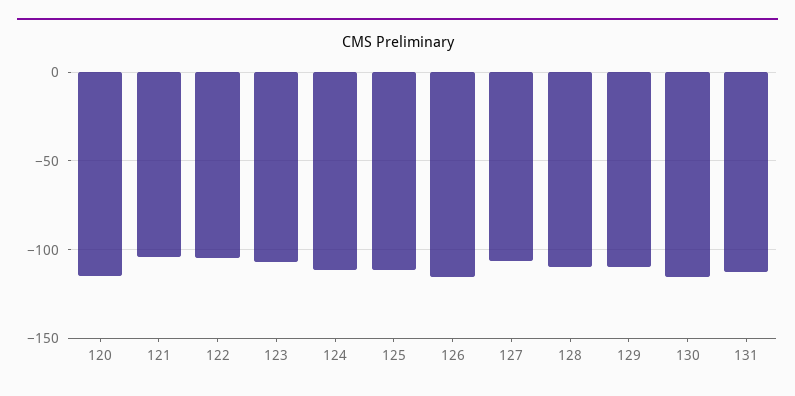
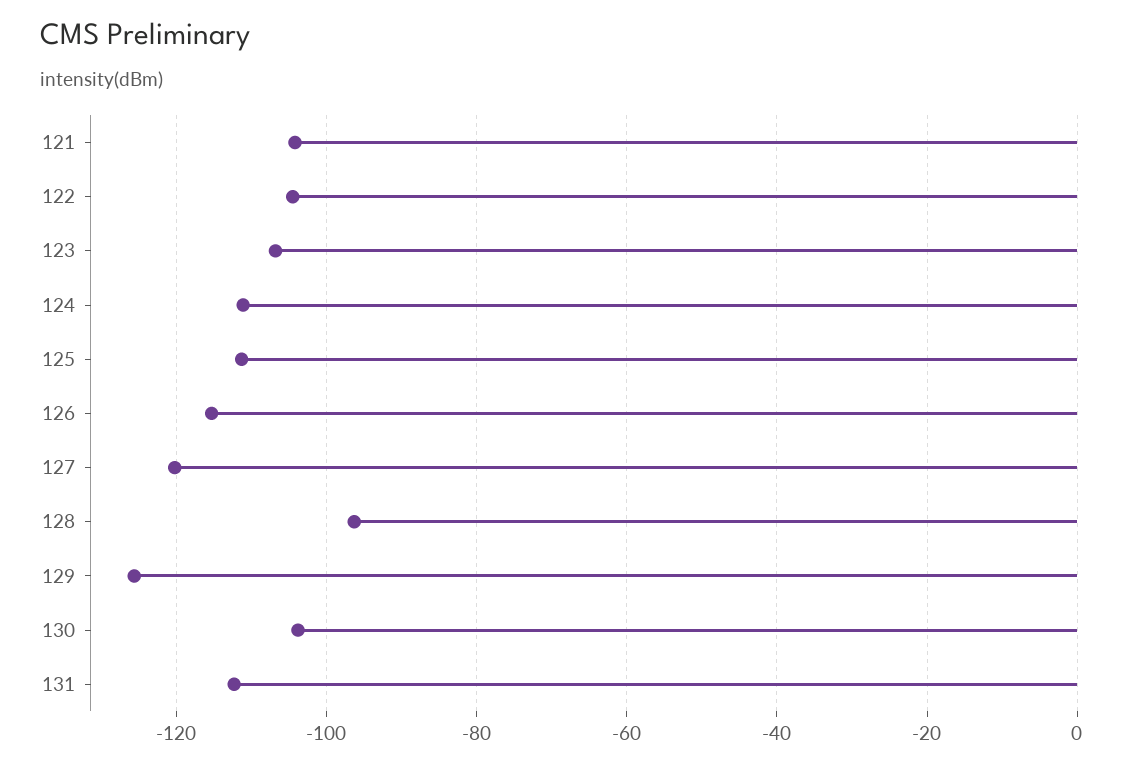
120: -115 -> none
127: -105 -> -120
128: -110 -> -96
129: -110 -> -126
130: -115 -> -104

